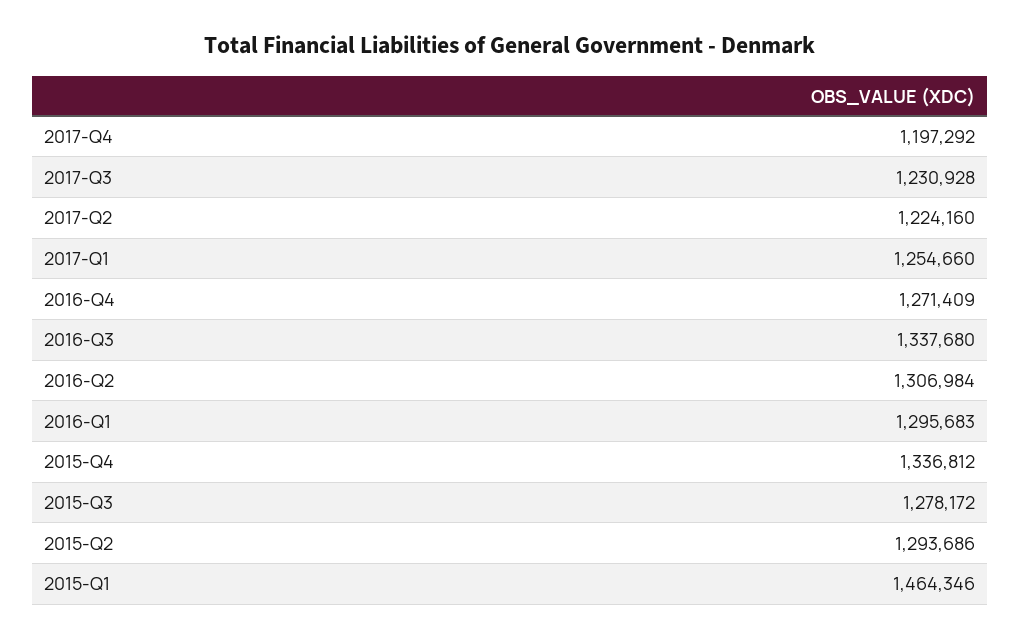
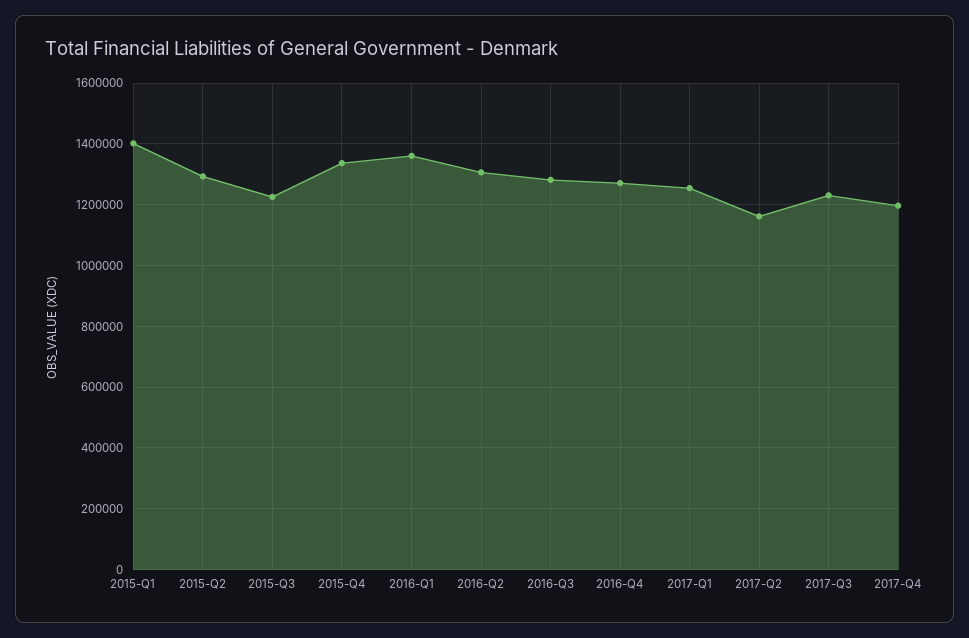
2017-Q2: 1224160 -> 1160000
2016-Q3: 1337680 -> 1280000
2016-Q1: 1295683 -> 1360000
2015-Q3: 1278172 -> 1220000
2015-Q1: 1464346 -> 1400000

